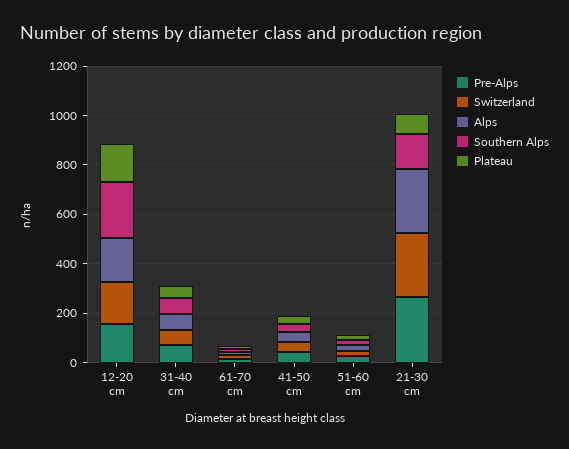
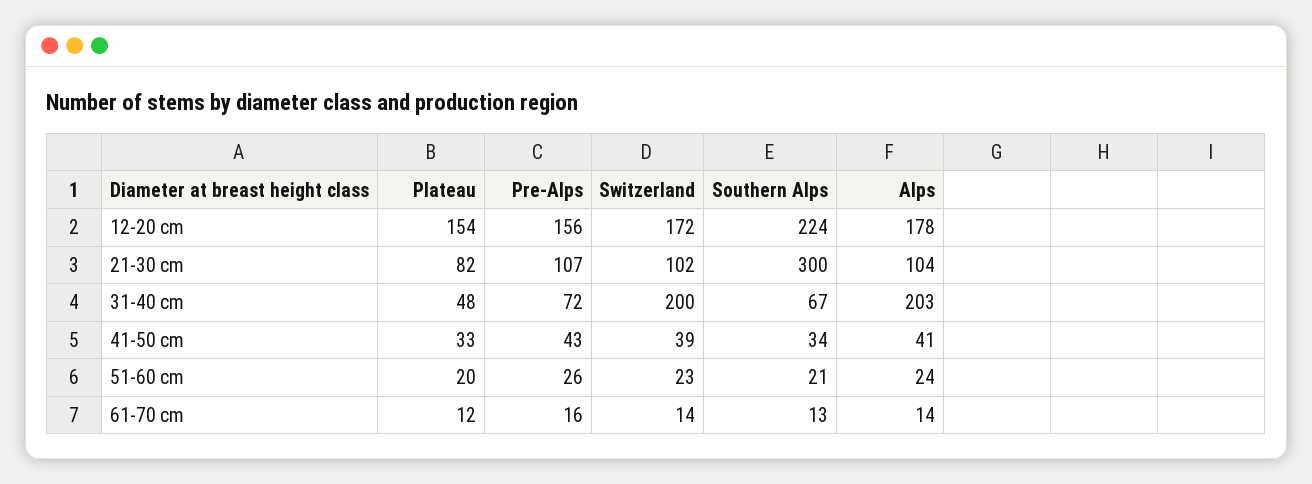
Switzerland, 31-40 cm: 50 -> 200
Alps, 31-40 cm: 50 -> 203
Pre-Alps, 21-30 cm: 250 -> 107
Switzerland, 21-30 cm: 250 -> 102
Alps, 21-30 cm: 250 -> 104
Southern Alps, 21-30 cm: 150 -> 300

